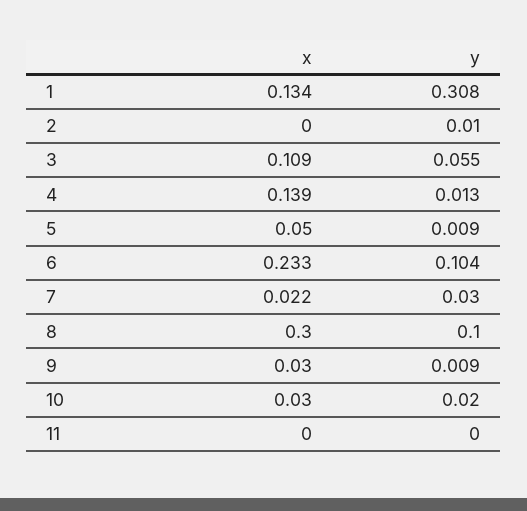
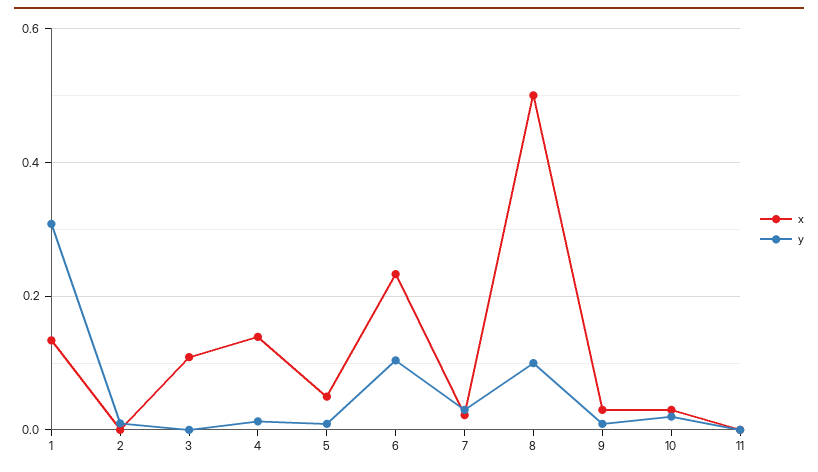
y, 3: 0.055 -> 0
x, 8: 0.3 -> 0.5

